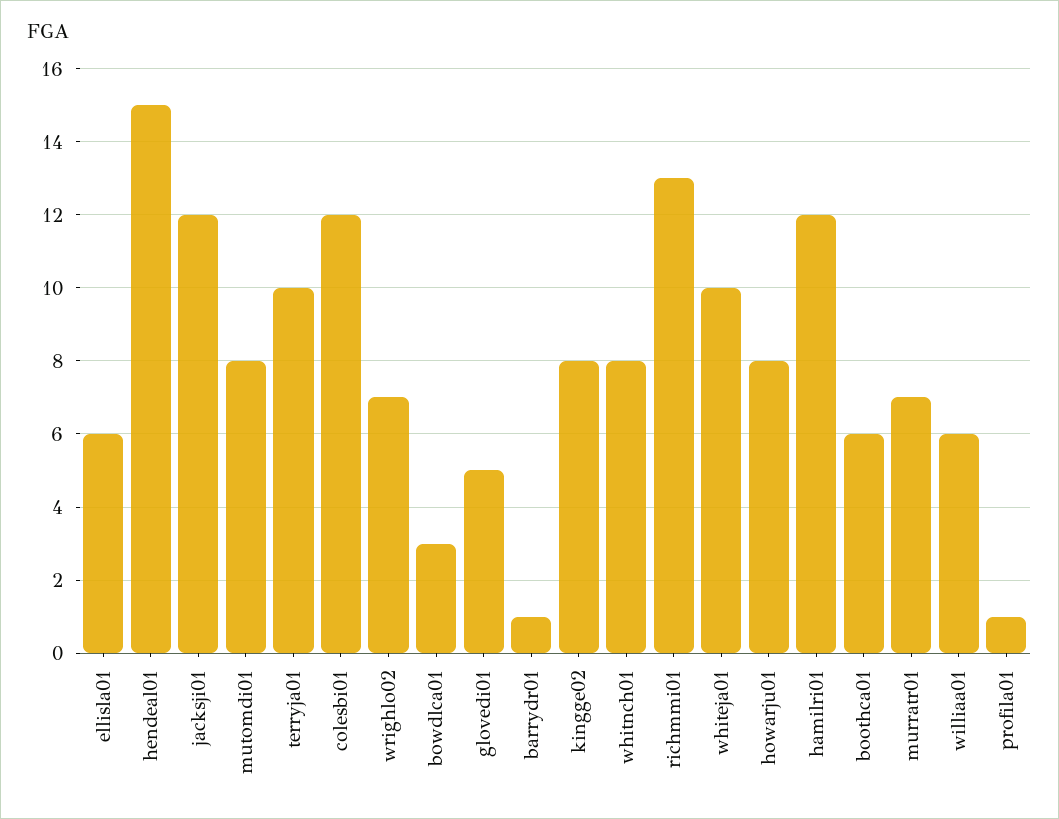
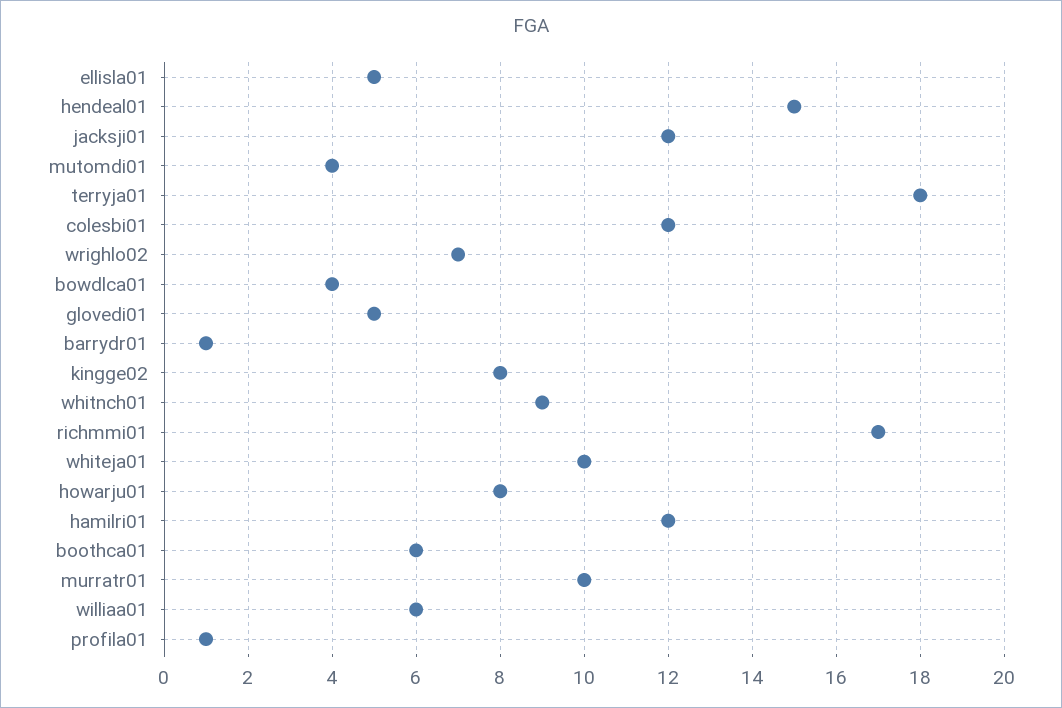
ellisla01: 6 -> 5
mutomdi01: 8 -> 4
terryja01: 10 -> 18
bowdlca01: 3 -> 4
whitnch01: 8 -> 9
richmmi01: 13 -> 17
murratr01: 7 -> 10

